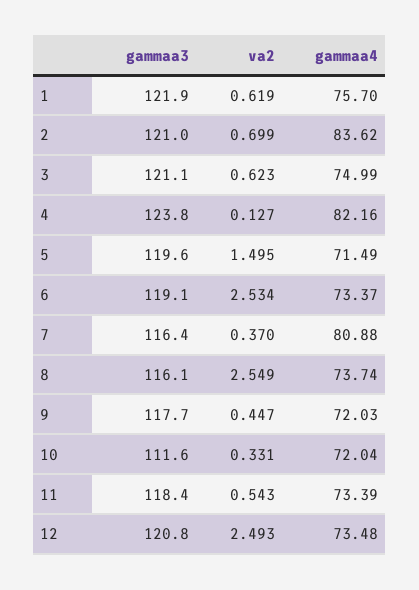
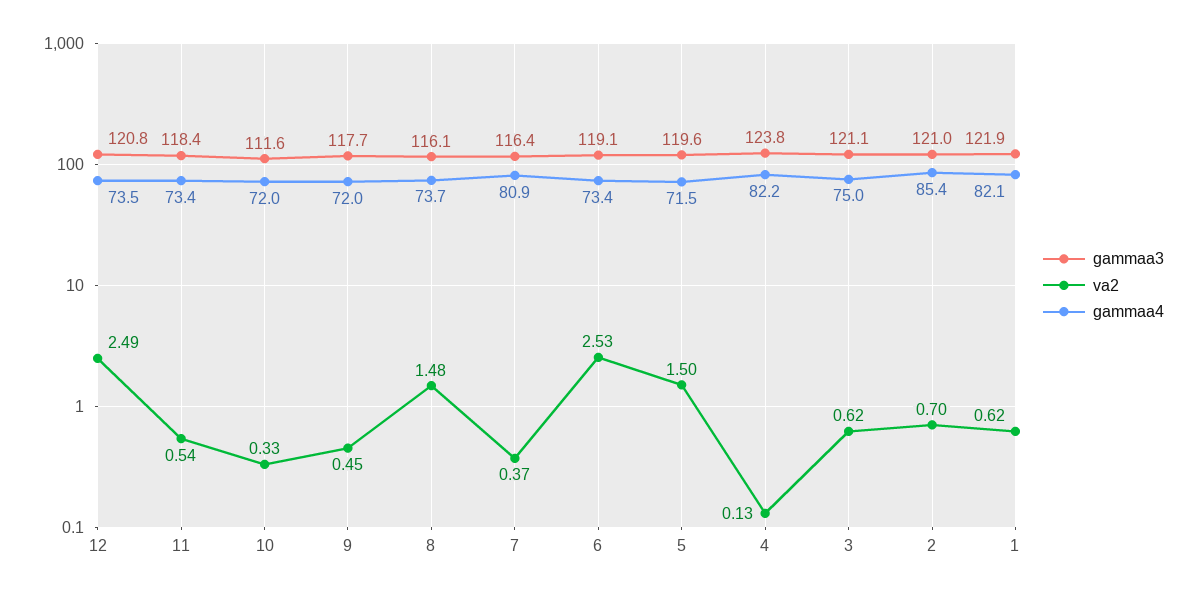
gammaa4, 1: 75.7 -> 82.1
gammaa4, 2: 83.62 -> 85.4
va2, 8: 2.549 -> 1.48

